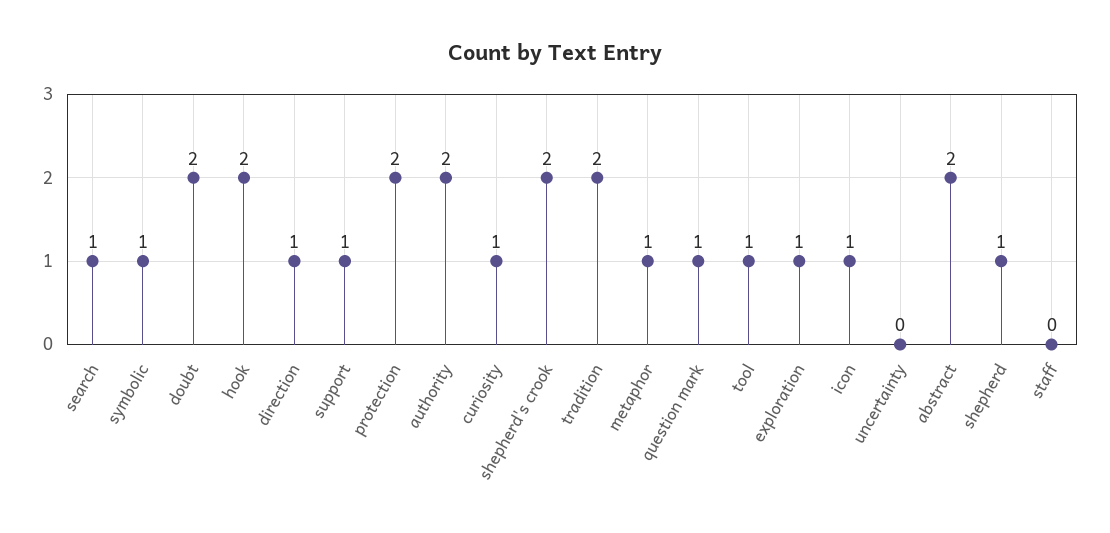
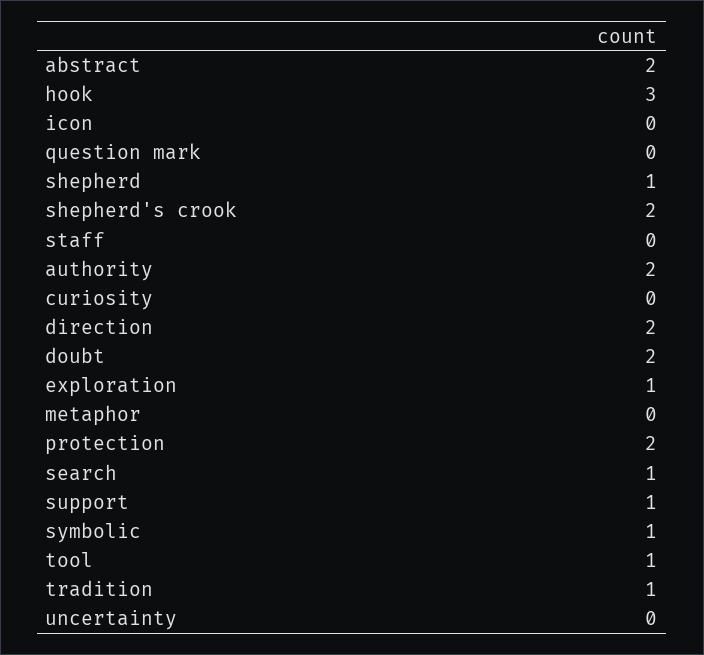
hook: 2 -> 3
direction: 1 -> 2
curiosity: 1 -> 0
tradition: 2 -> 1
metaphor: 1 -> 0
question mark: 1 -> 0
icon: 1 -> 0

